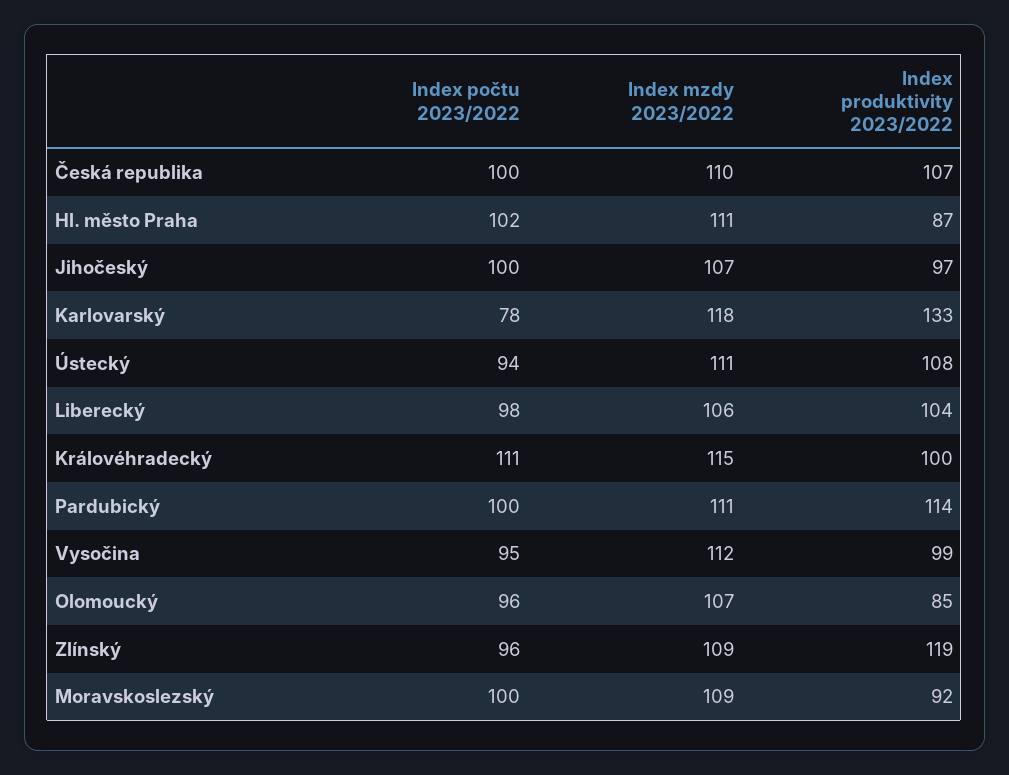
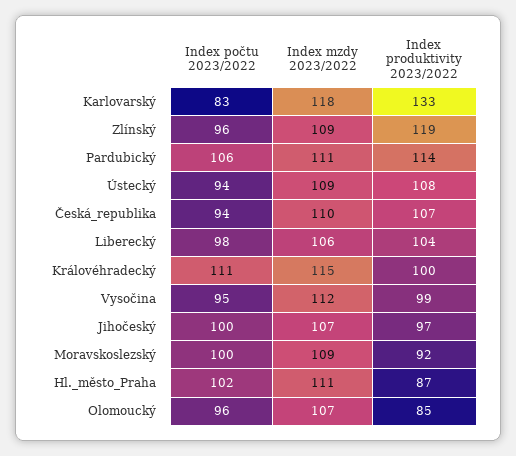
Index počtu 2023/2022, Česká republika: 100 -> 94
Index počtu 2023/2022, Karlovarský: 78 -> 83
Index mzdy 2023/2022, Ústecký: 111 -> 109
Index počtu 2023/2022, Pardubický: 100 -> 106

